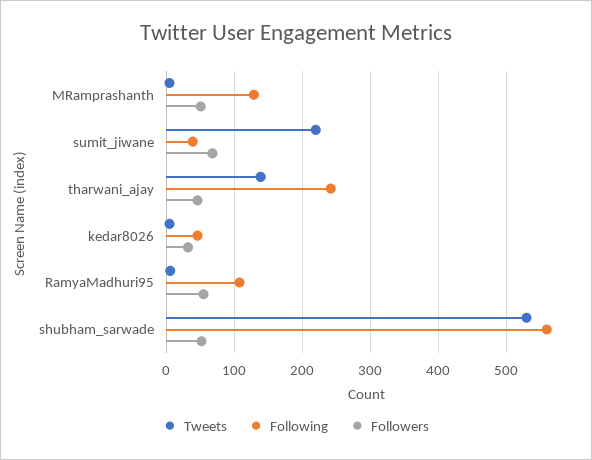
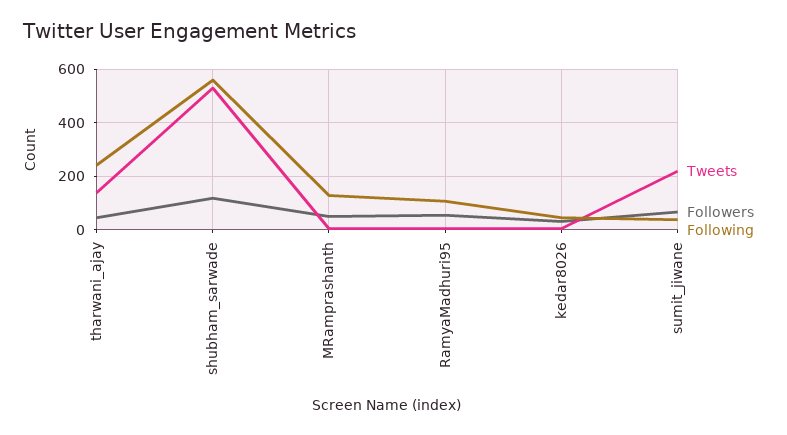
Followers, shubham_sarwade: 50 -> 125

